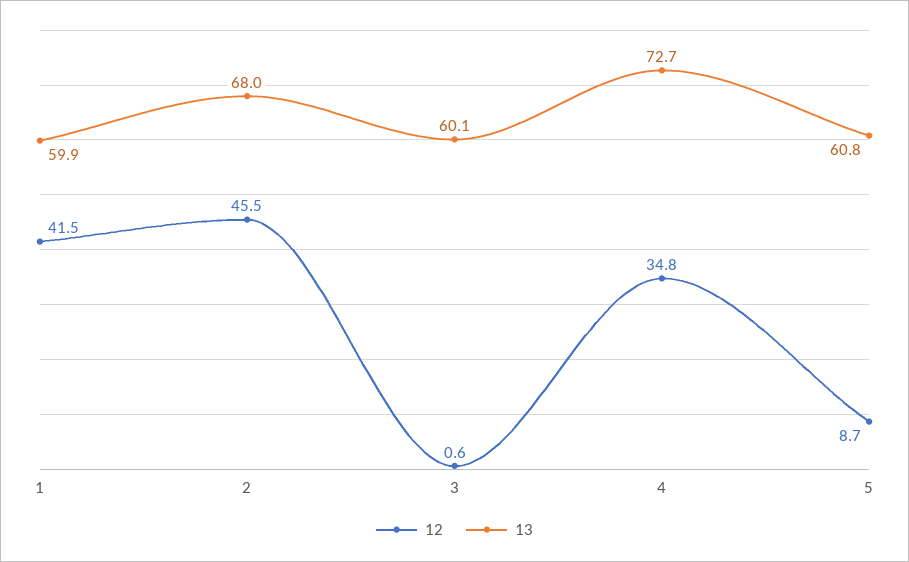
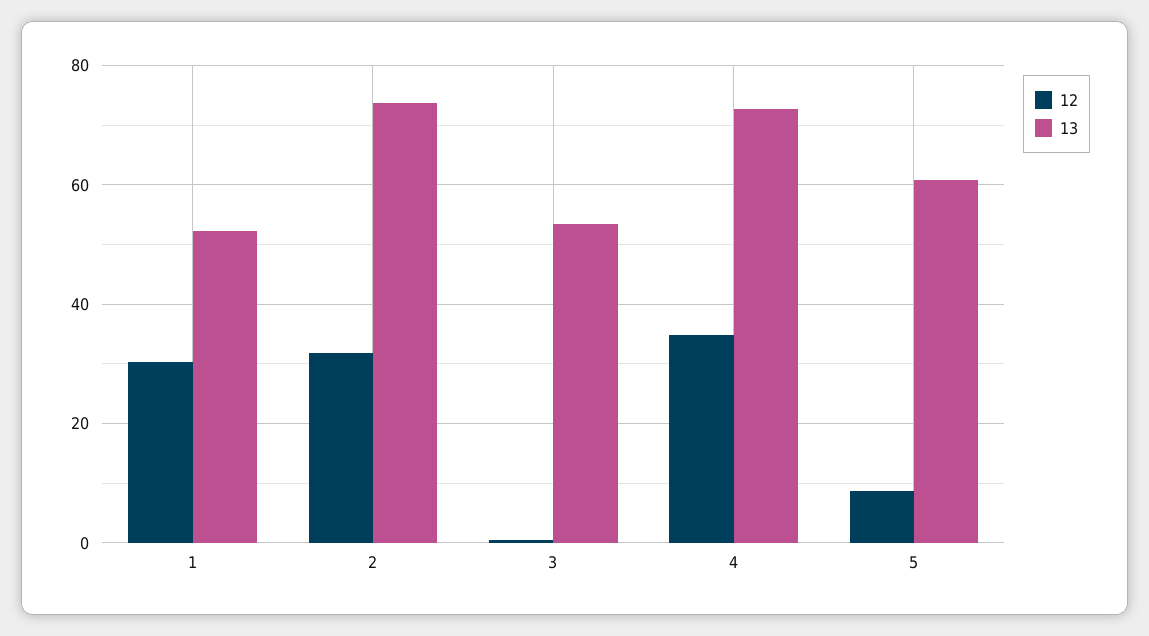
12, 1: 41.5 -> 30
13, 1: 59.9 -> 52
12, 2: 45.5 -> 32
13, 2: 68 -> 74
13, 3: 60.1 -> 54

